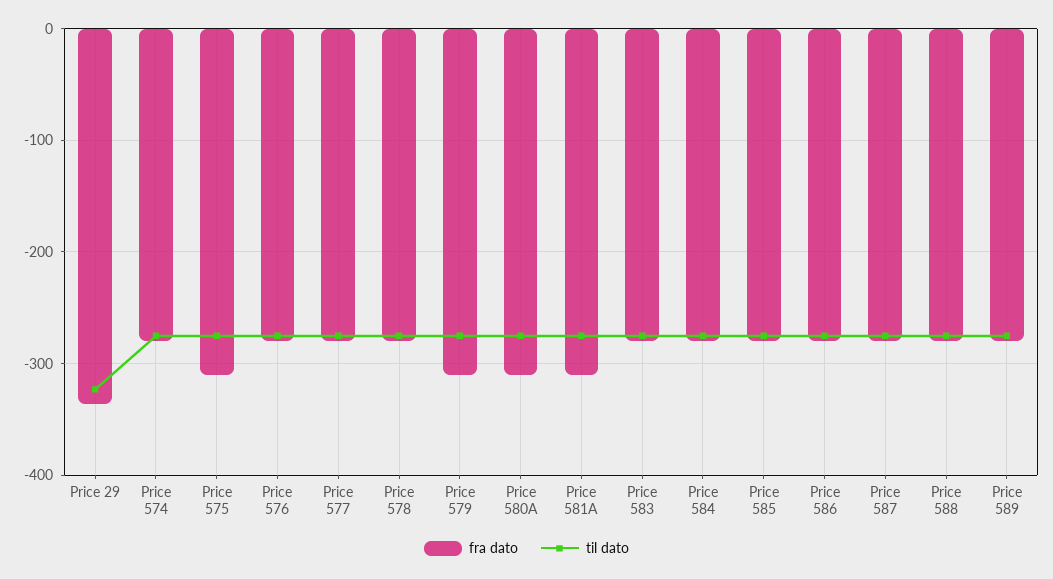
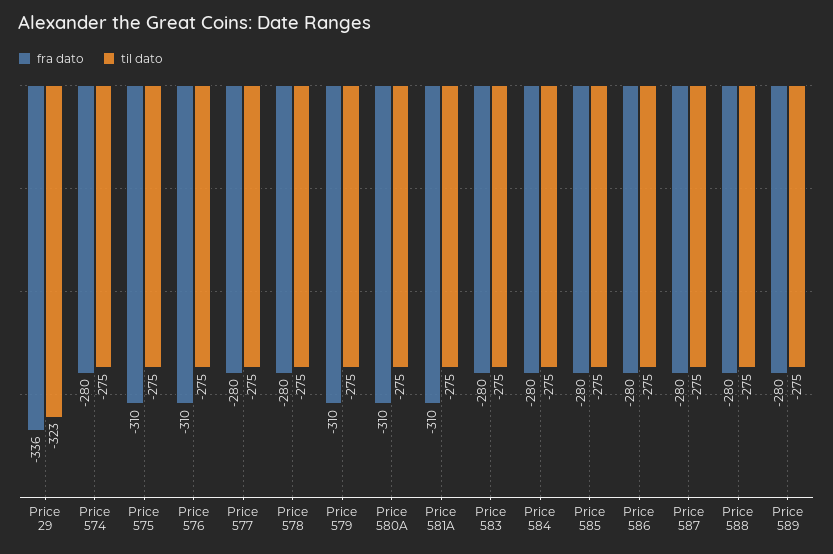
fra dato, Price 576: -280 -> -310

